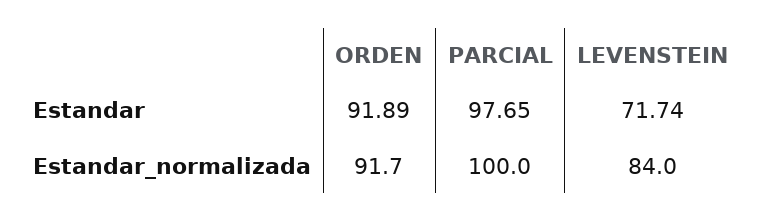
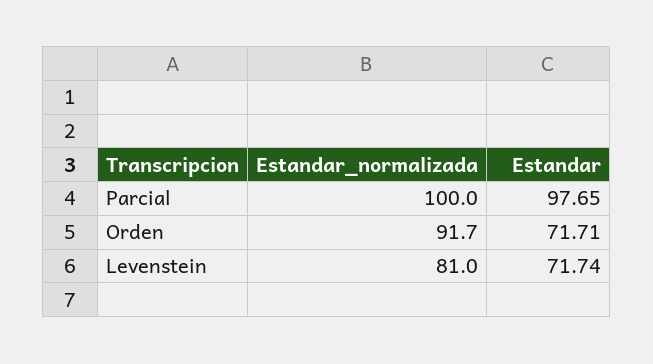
ORDEN, Estandar: 91.89 -> 71.71
LEVENSTEIN, Estandar_normalizada: 84 -> 81

